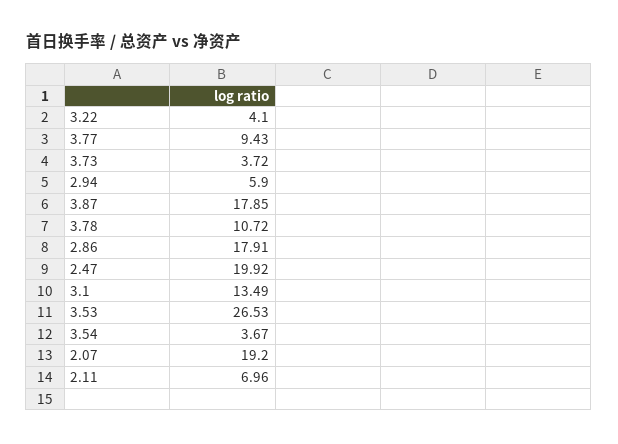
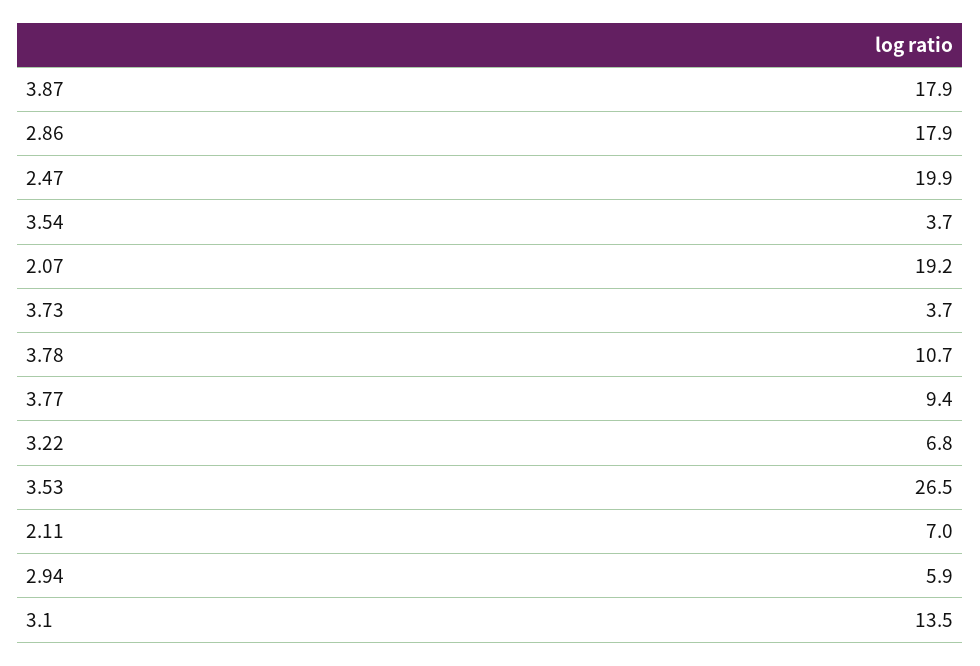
3.22: 4.1 -> 6.8

